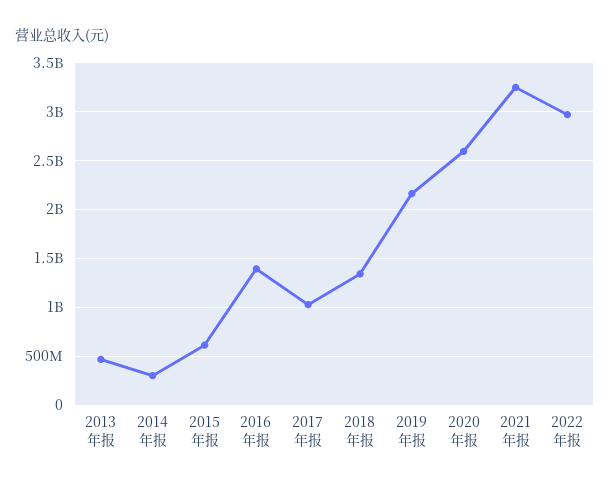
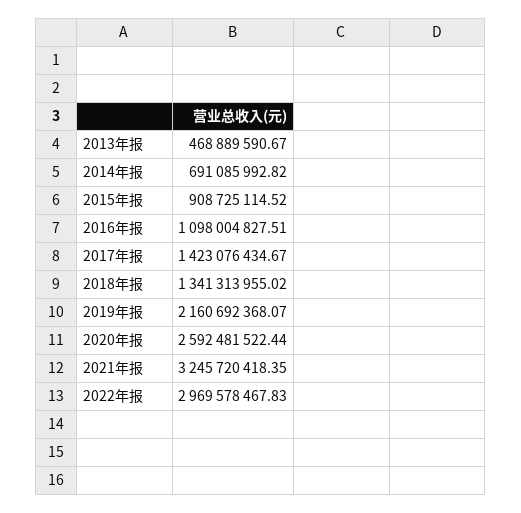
2014年报: 300000000 -> 691085992.82
2015年报: 600000000 -> 908725114.52
2016年报: 1400000000 -> 1098004827.51
2017年报: 1000000000 -> 1423076434.67

